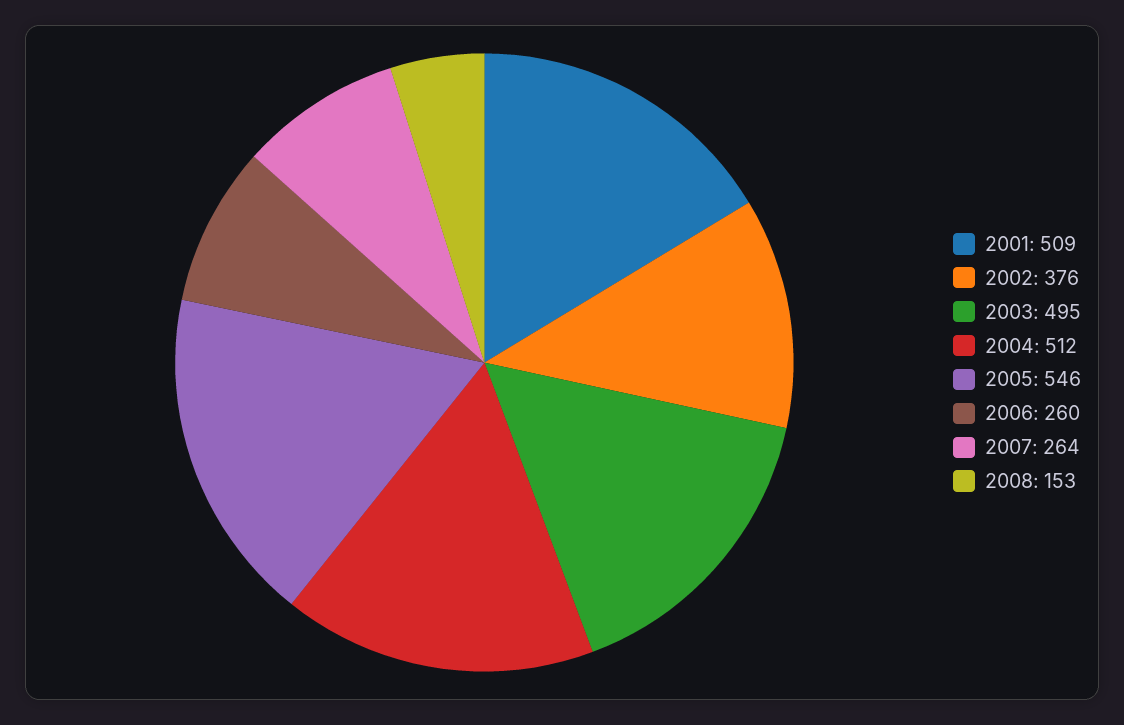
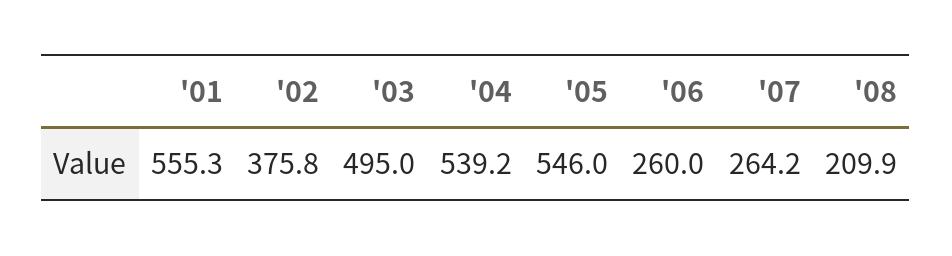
2001: 509 -> 555.3
2004: 512 -> 539.2
2008: 153 -> 209.9

